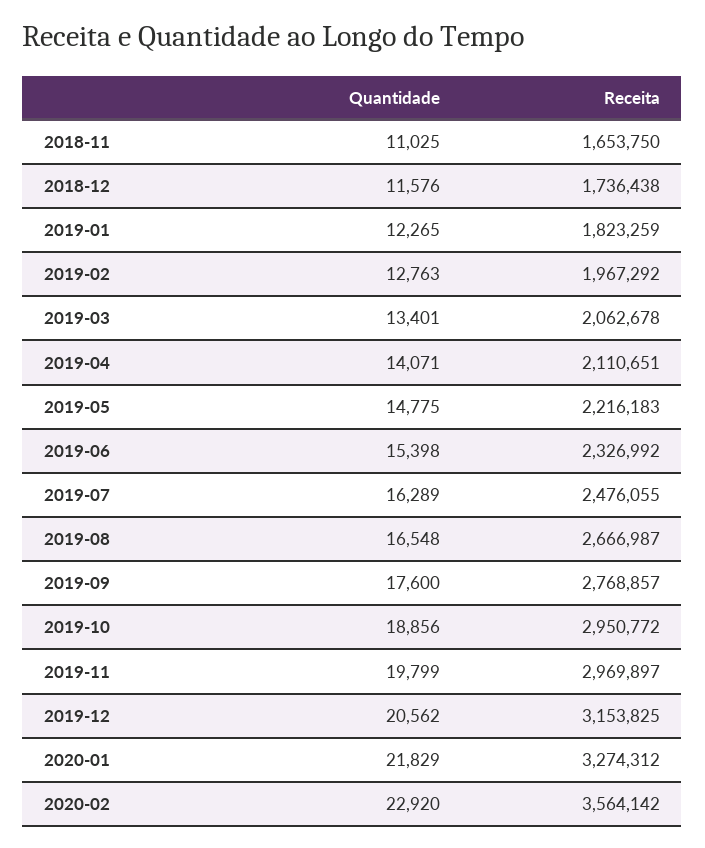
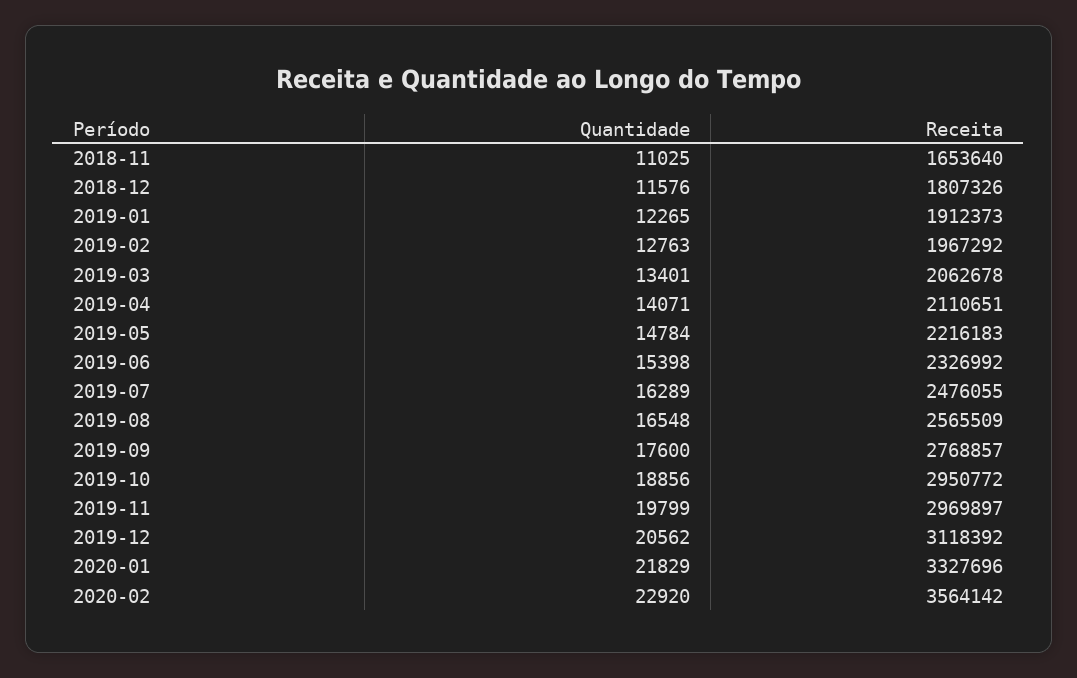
Receita, 2018-11: 1653750 -> 1653640
Receita, 2018-12: 1736438 -> 1807326
Receita, 2019-01: 1823259 -> 1912373
Quantidade, 2019-05: 14775 -> 14784
Receita, 2019-08: 2666987 -> 2565509
Receita, 2019-12: 3153825 -> 3118392
Receita, 2020-01: 3274312 -> 3327696

